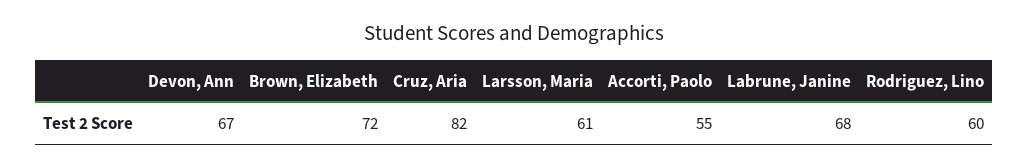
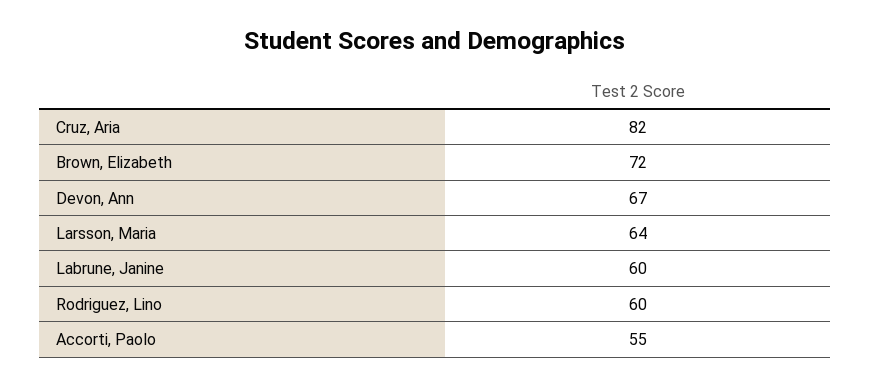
Larsson, Maria: 61 -> 64
Labrune, Janine: 68 -> 60

